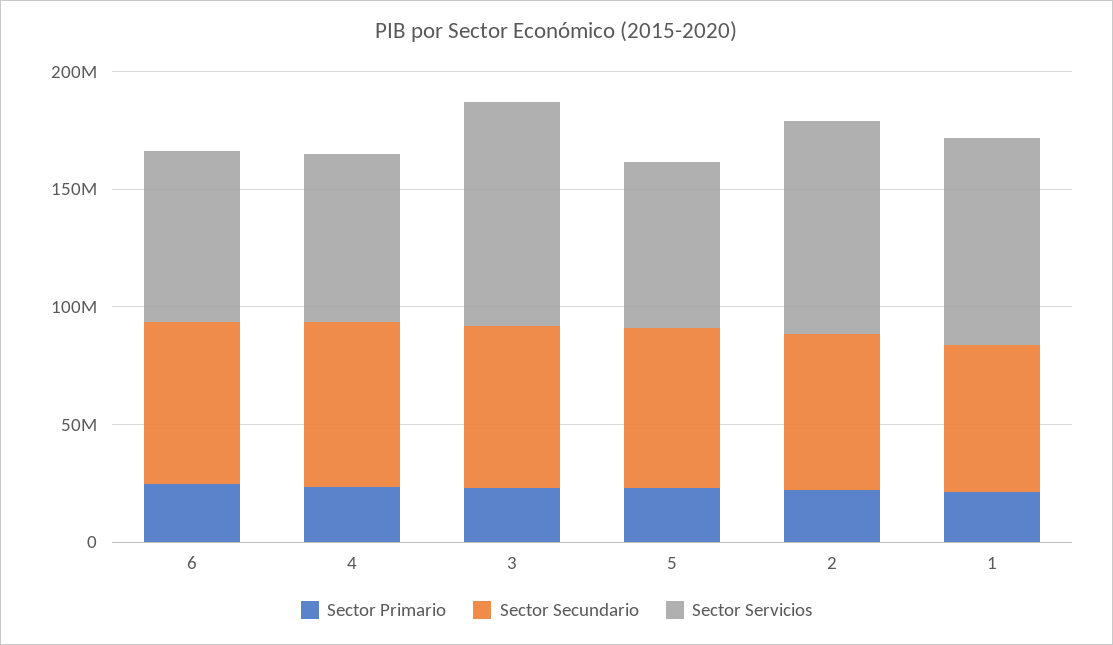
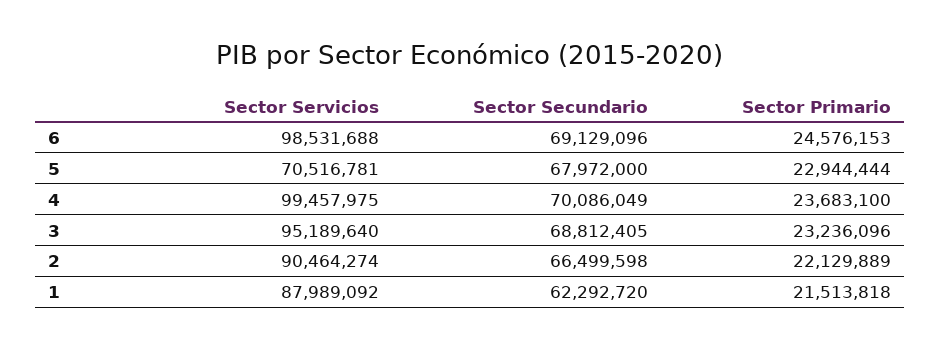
Sector Servicios, 6: 70000000 -> 98531688
Sector Servicios, 4: 70000000 -> 99457975

